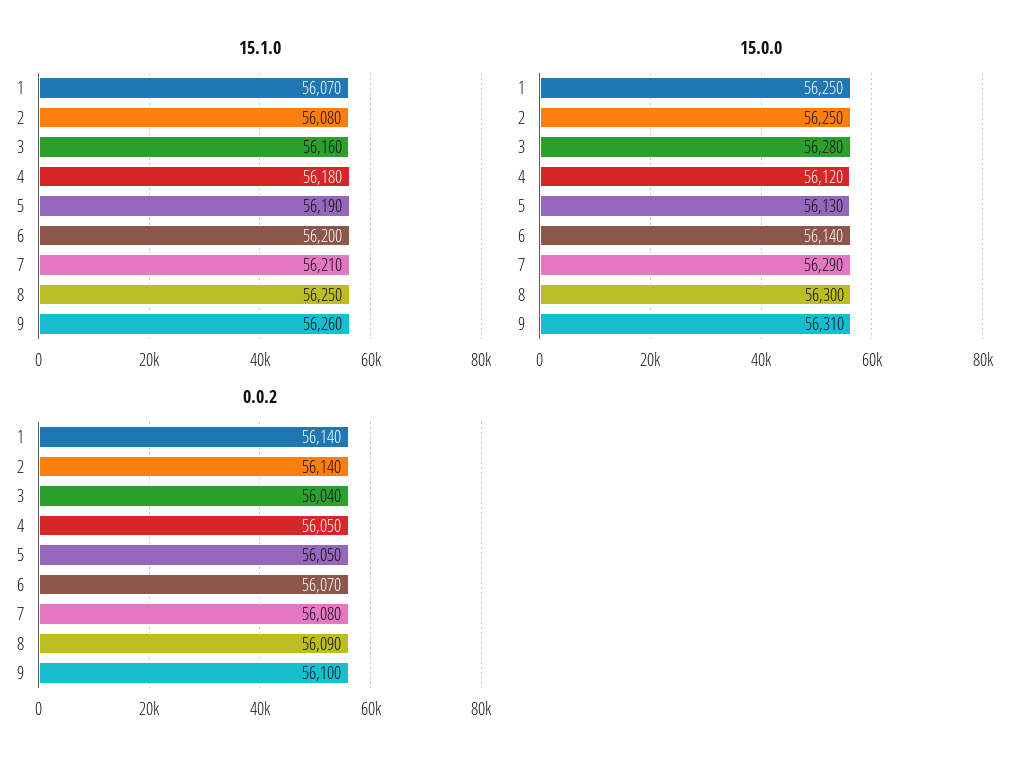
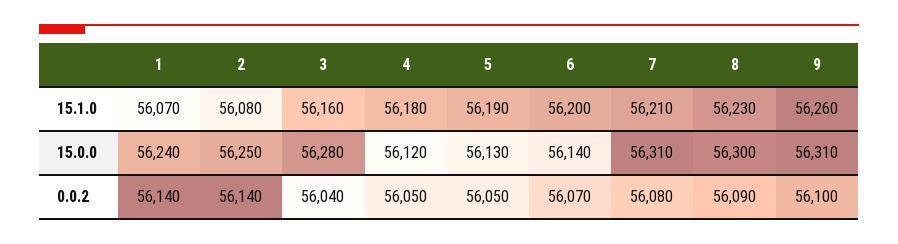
15.1.0, 8: 56250 -> 56230
15.0.0, 1: 56250 -> 56240
15.0.0, 7: 56290 -> 56310

